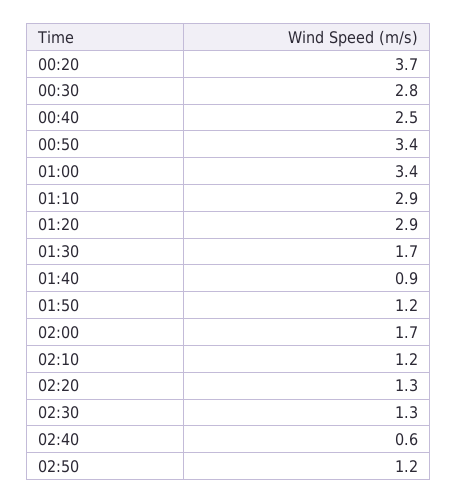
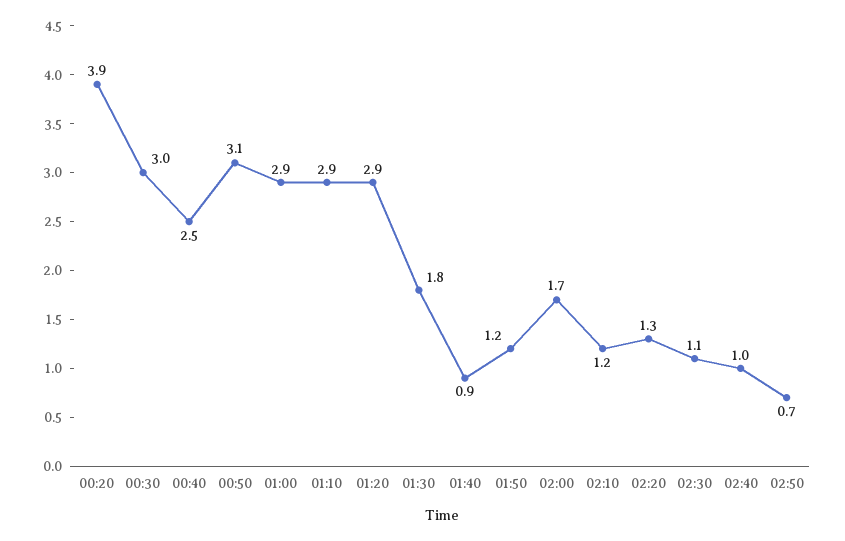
00:20: 3.7 -> 3.9
00:30: 2.8 -> 3
00:50: 3.4 -> 3.1
01:00: 3.4 -> 2.9
01:30: 1.7 -> 1.8
02:30: 1.3 -> 1.1
02:40: 0.6 -> 1
02:50: 1.2 -> 0.7

